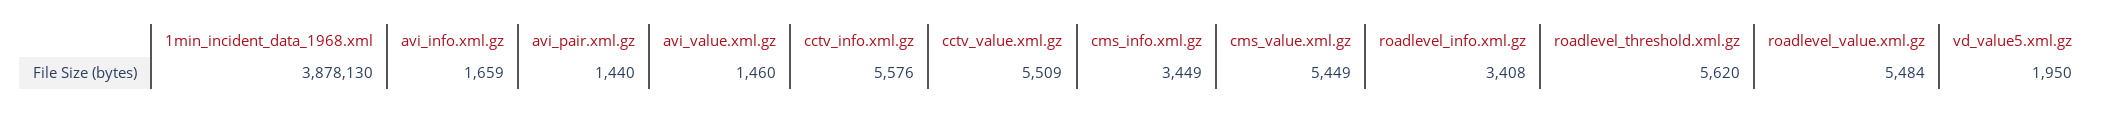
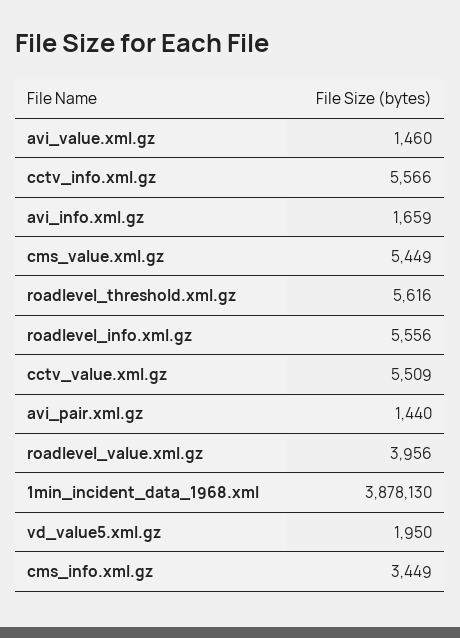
cctv_info.xml.gz: 5576 -> 5566
roadlevel_info.xml.gz: 3408 -> 5556
roadlevel_threshold.xml.gz: 5620 -> 5616
roadlevel_value.xml.gz: 5484 -> 3956

